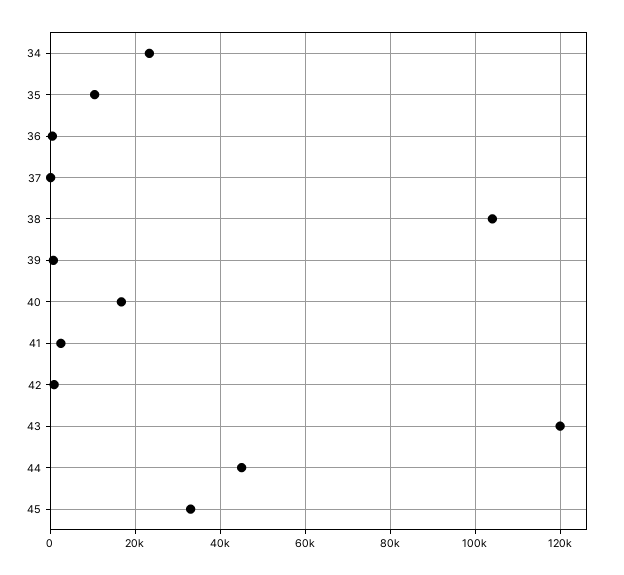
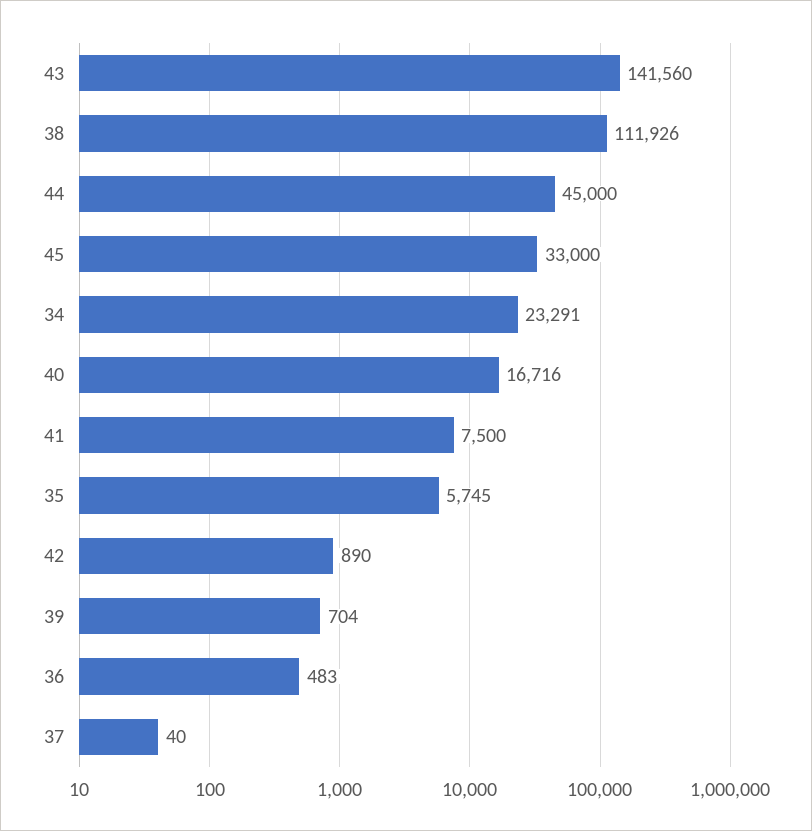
35: 10000 -> 5745
38: 104000 -> 111926
41: 2000 -> 7500
43: 120000 -> 141560

